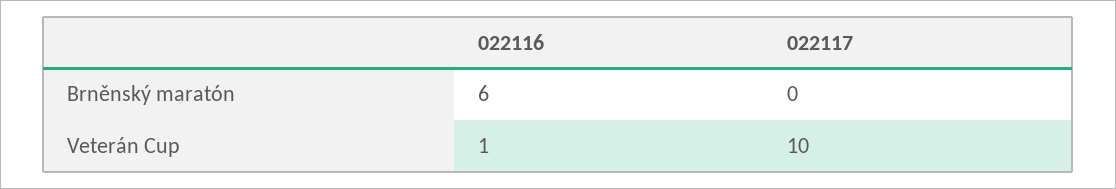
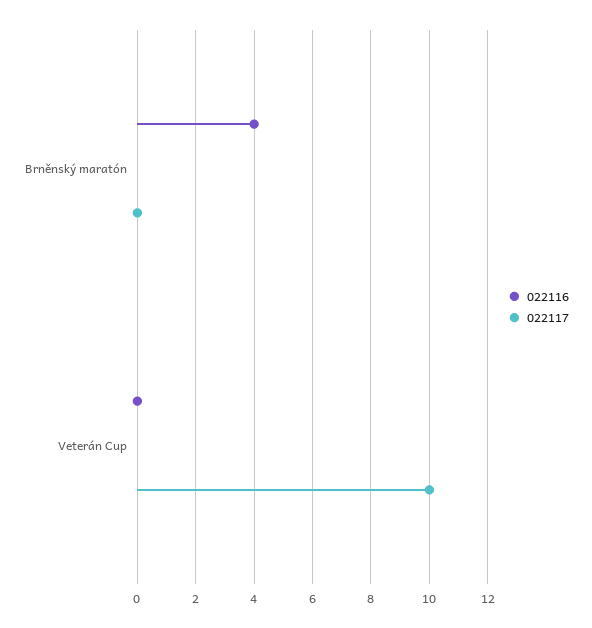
022116, Brněnský maratón: 6 -> 4
022116, Veterán Cup: 1 -> 0

